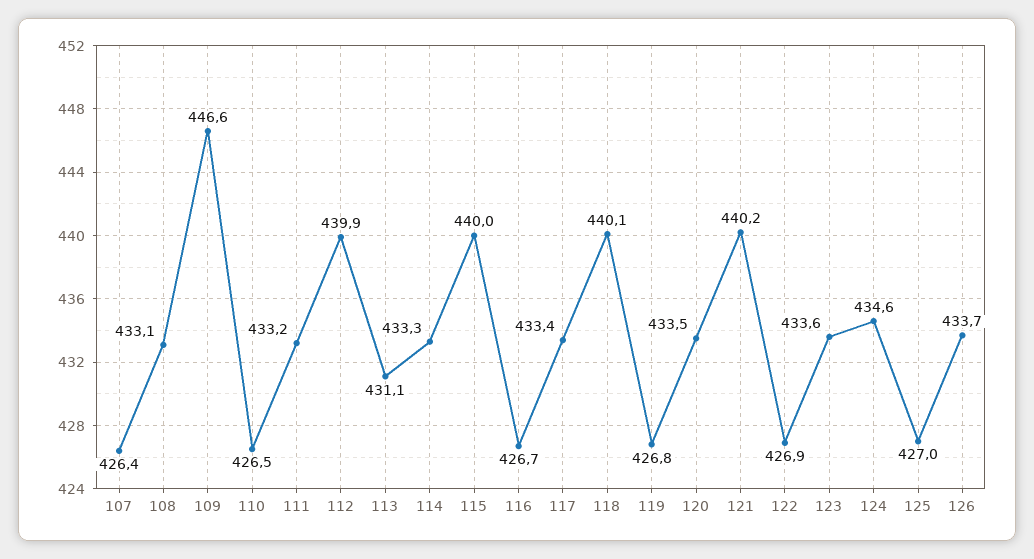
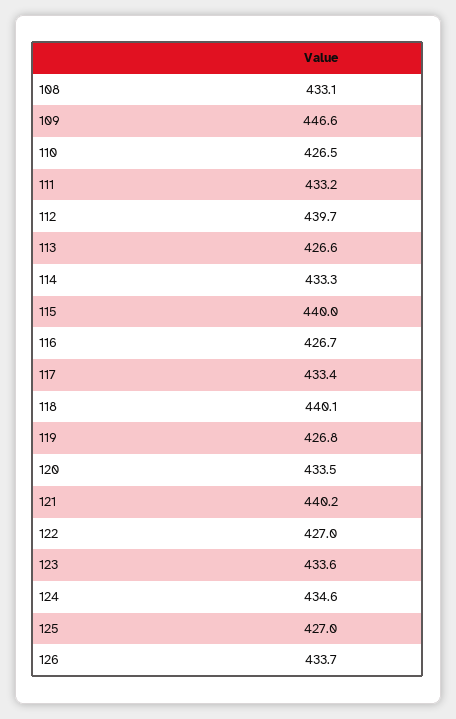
107: 426.4 -> none
112: 439.9 -> 439.7
113: 431.1 -> 426.6
122: 426.9 -> 427

